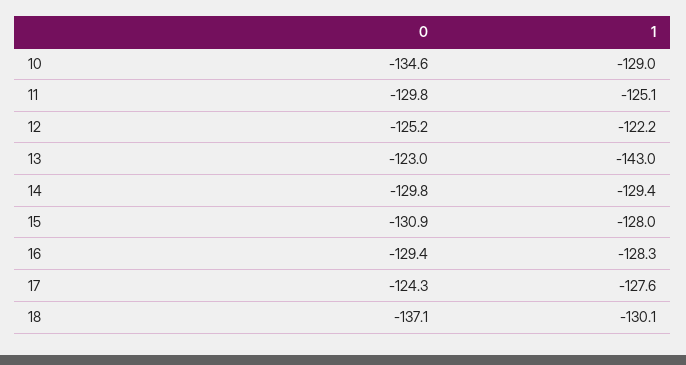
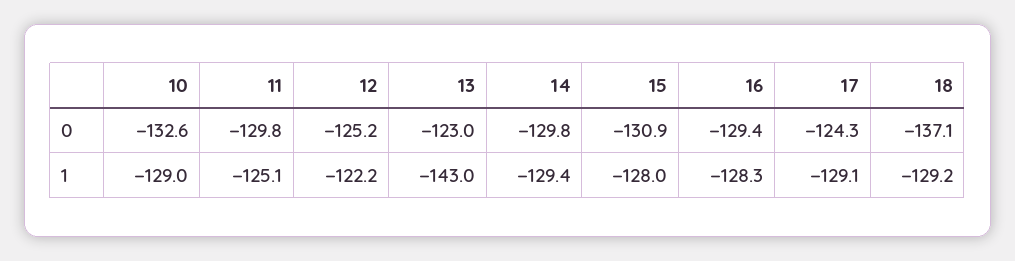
0, 10: -134.6 -> -132.6
1, 17: -127.6 -> -129.1
1, 18: -130.1 -> -129.2

